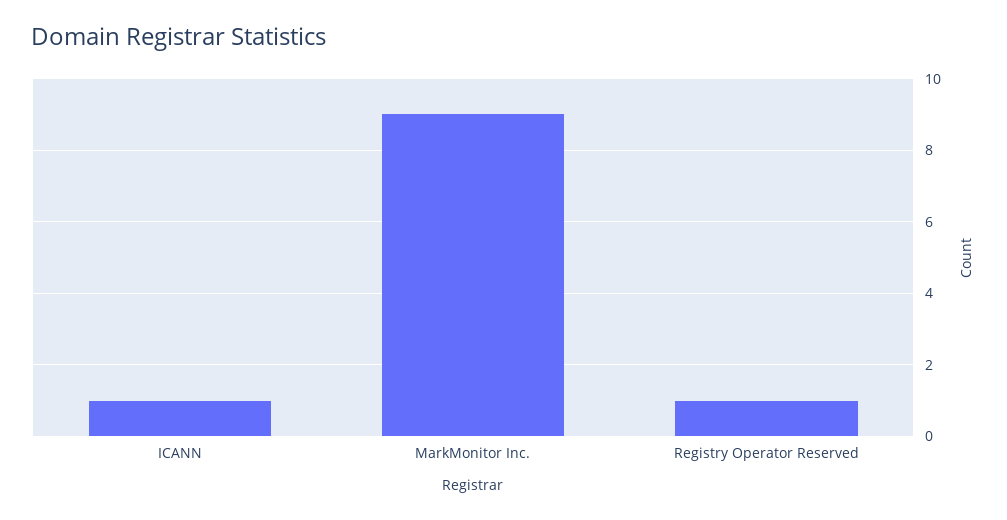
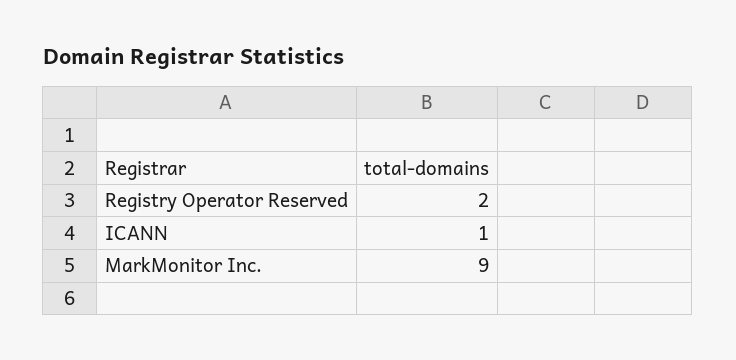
Registry Operator Reserved: 1 -> 2

